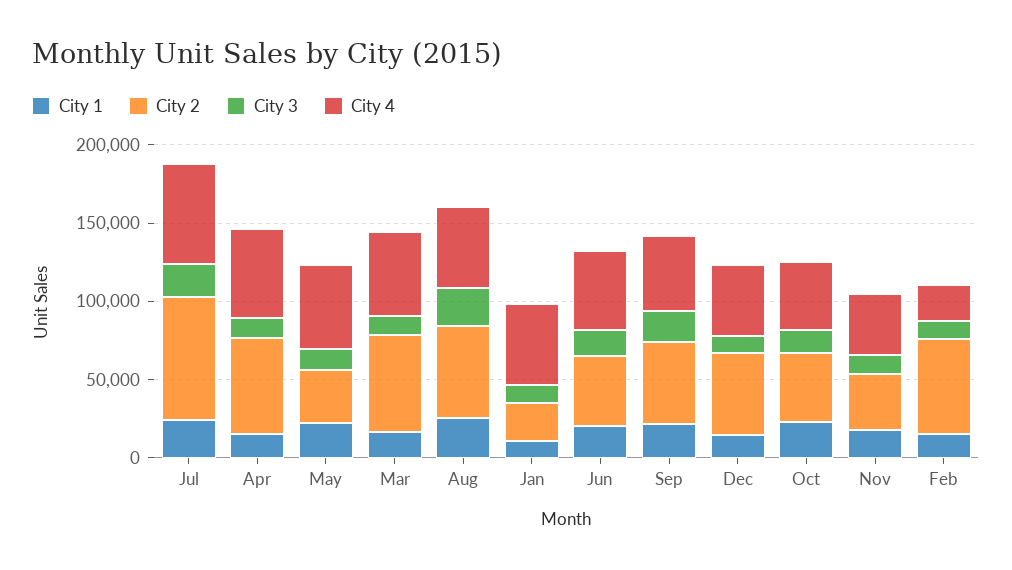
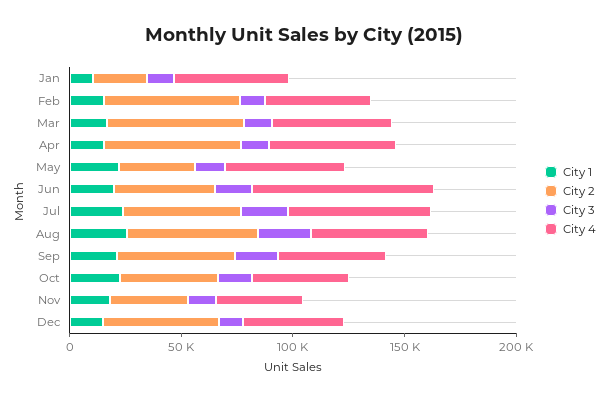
City 2, Jul: 80000 -> 50000
City 4, Jun: 50000 -> 80000
City 4, Feb: 20000 -> 50000

